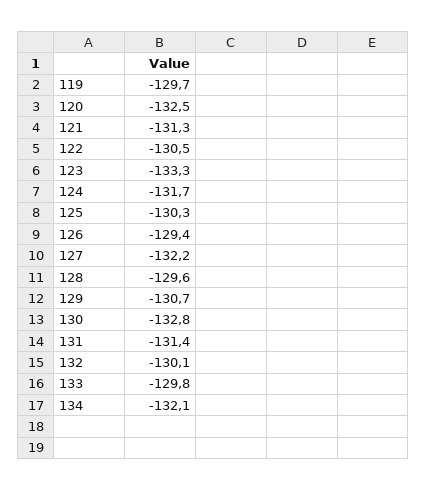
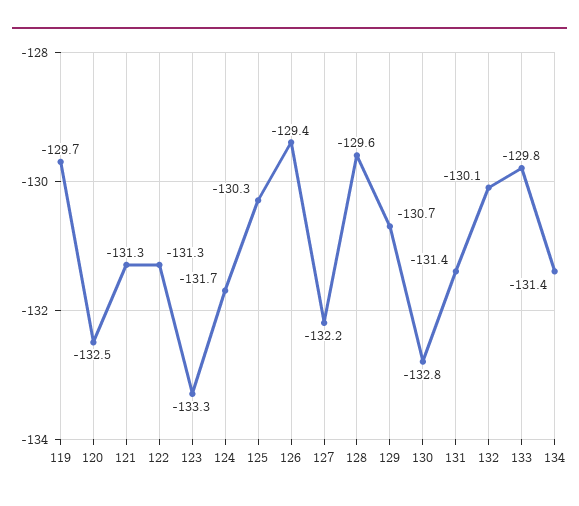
122: -130.5 -> -131.3
134: -132.1 -> -131.4

